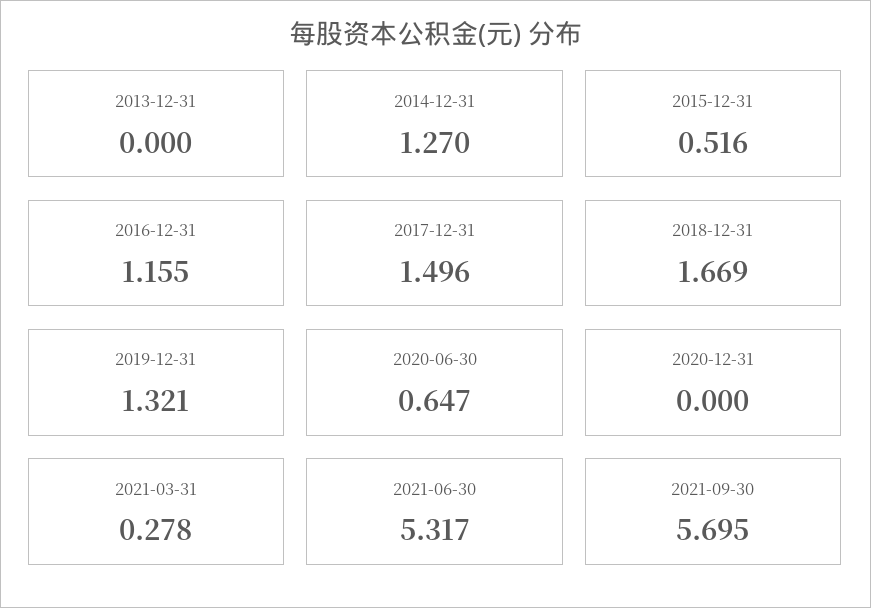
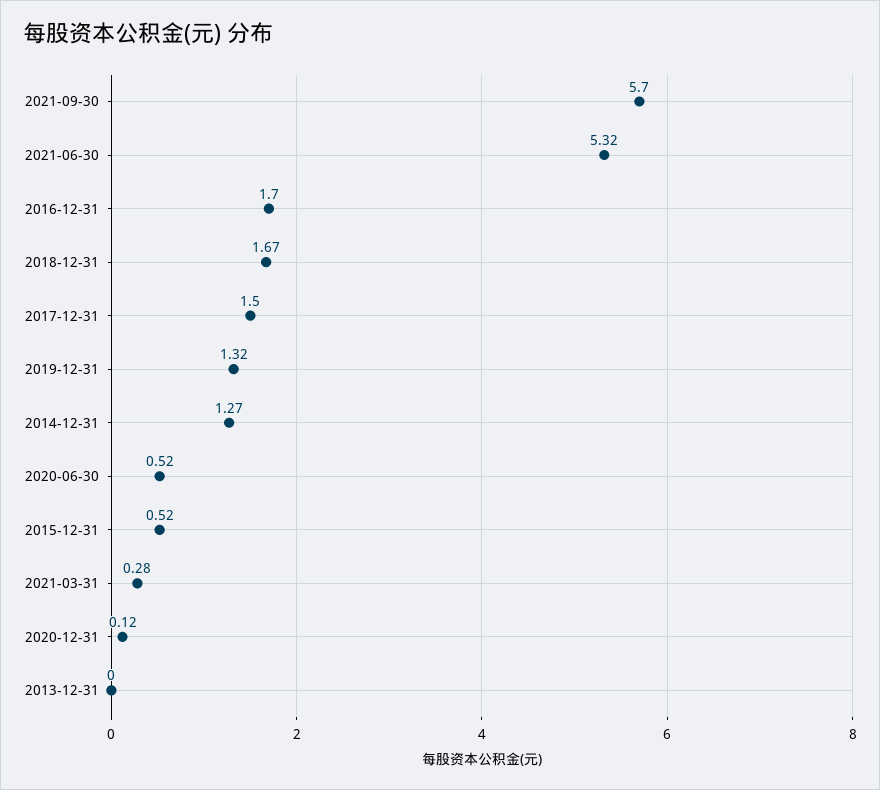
2016-12-31: 1.155 -> 1.7
2020-06-30: 0.647 -> 0.52
2020-12-31: 0 -> 0.12

